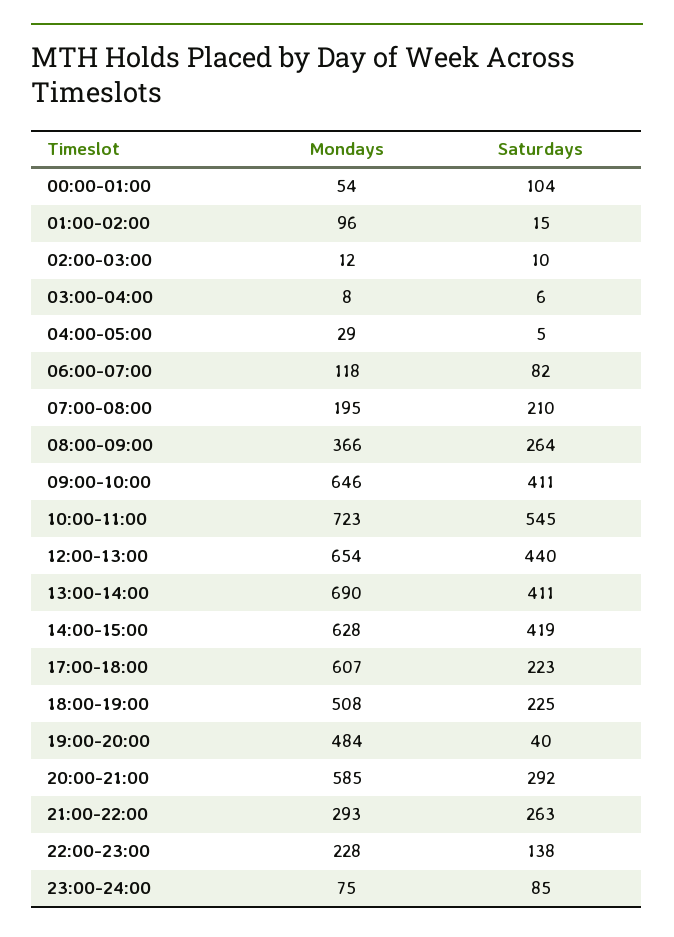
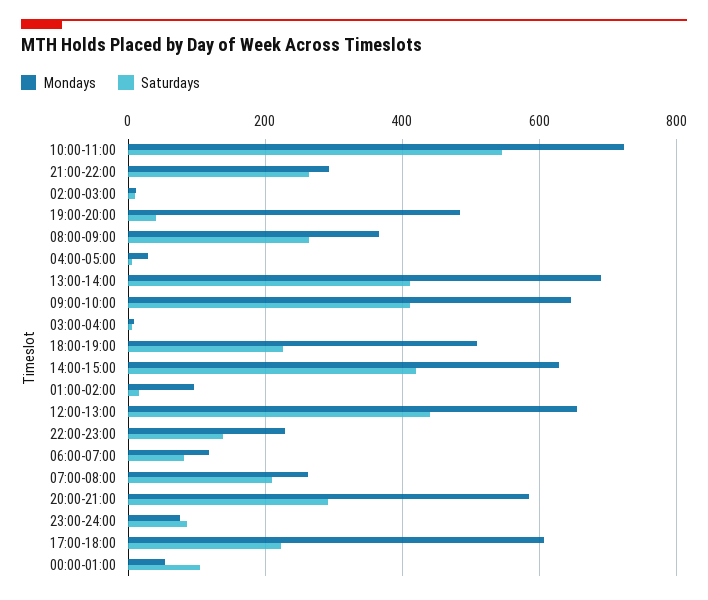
Mondays, 07:00-08:00: 195 -> 260

